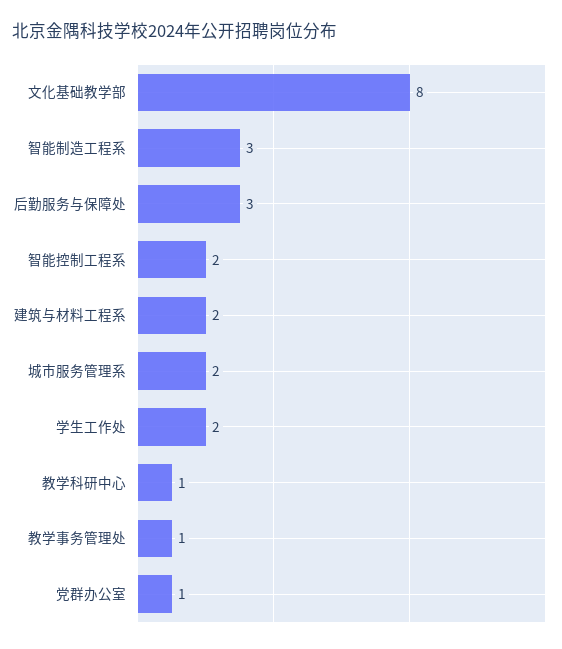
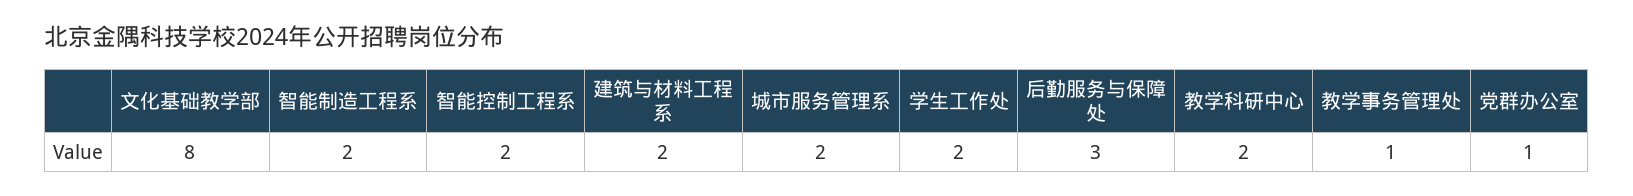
智能制造工程系: 3 -> 2
教学科研中心: 1 -> 2

